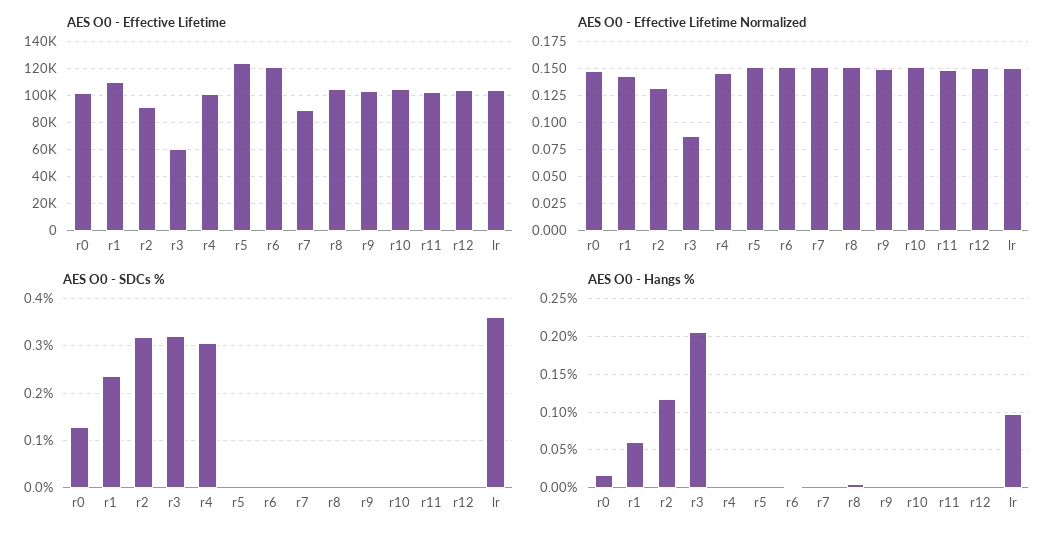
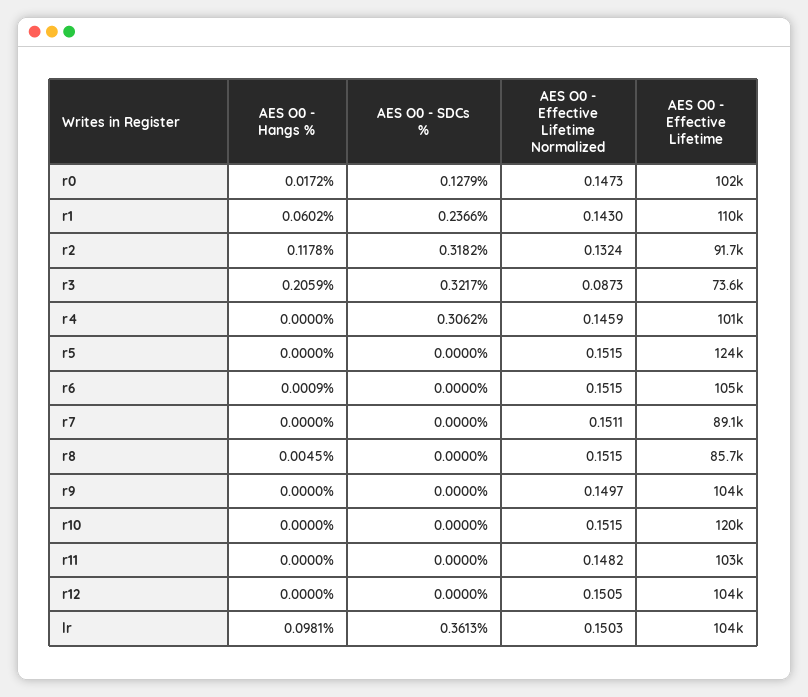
AES O0 - Effective Lifetime, r3: 60000 -> 73600
AES O0 - Effective Lifetime, r6: 120000 -> 105000
AES O0 - Effective Lifetime, r8: 105000 -> 85700
AES O0 - Effective Lifetime, r10: 105000 -> 120000

